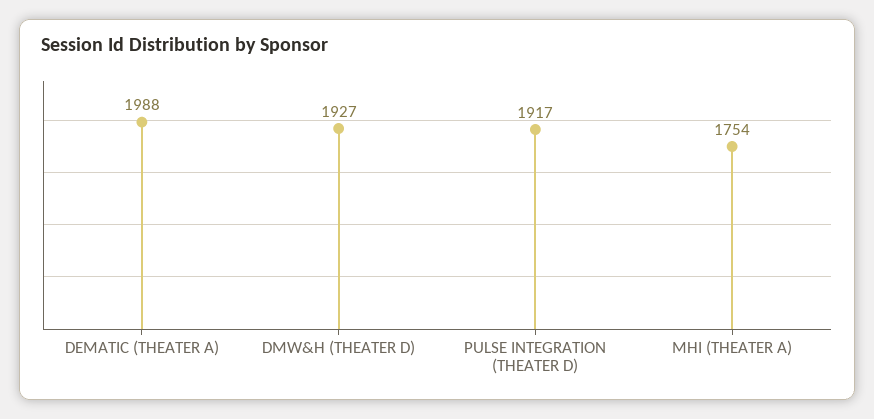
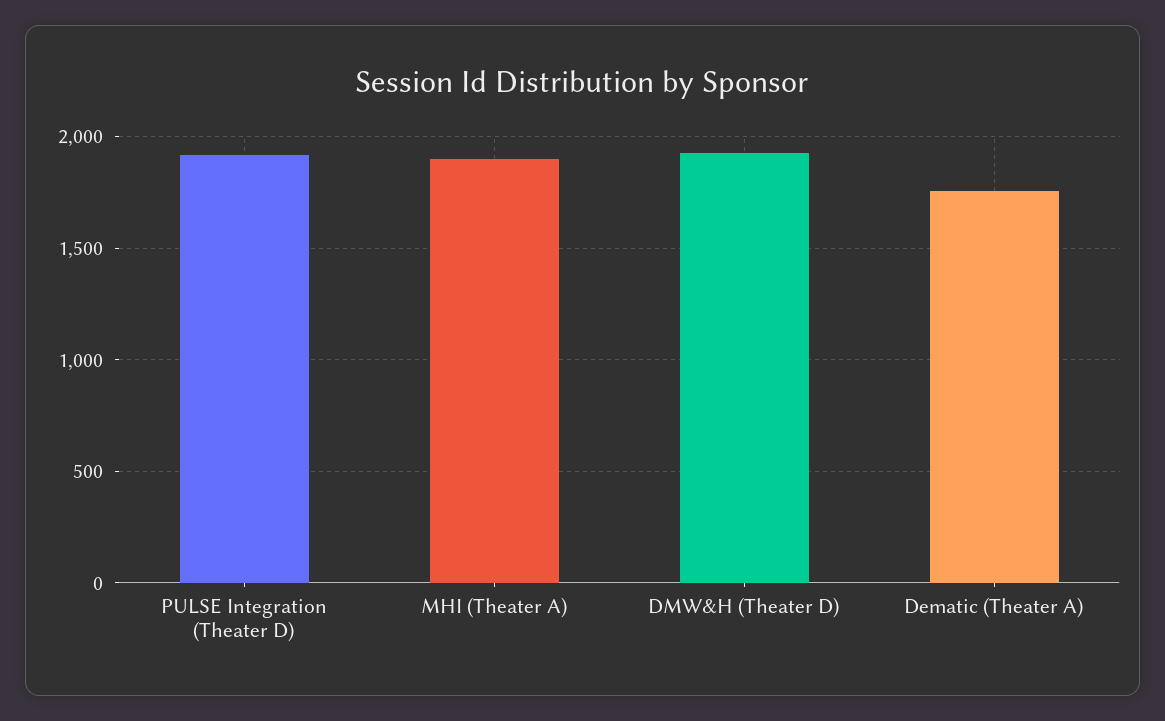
DEMATIC (THEATER A): 1988 -> 1750
MHI (THEATER A): 1754 -> 1900

